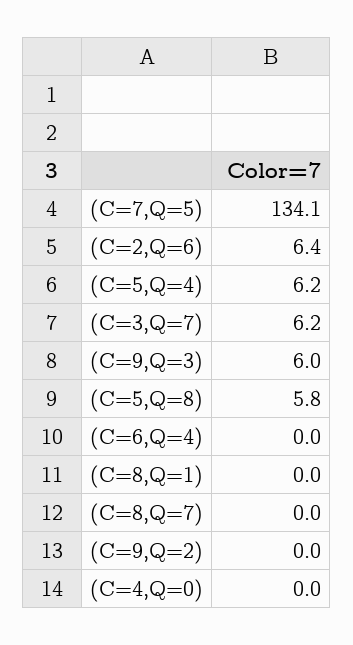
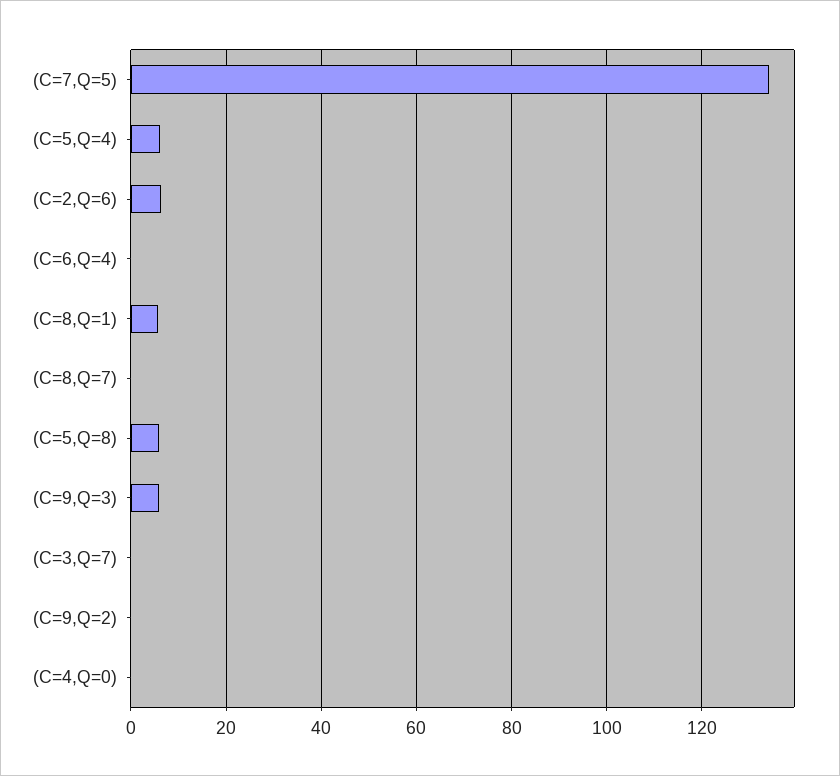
(C=3,Q=7): 6.2 -> 0
(C=8,Q=1): 0 -> 6

